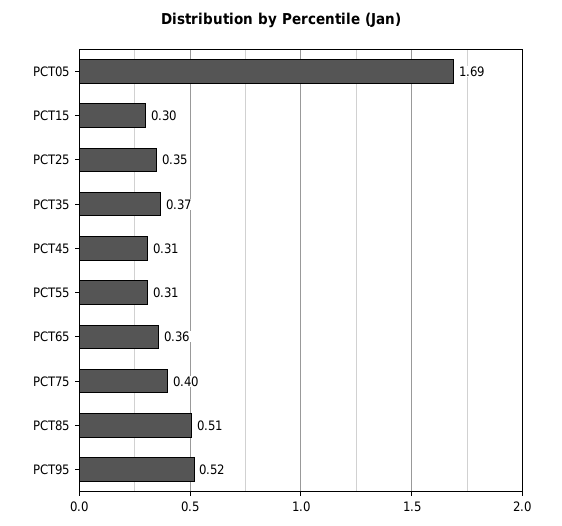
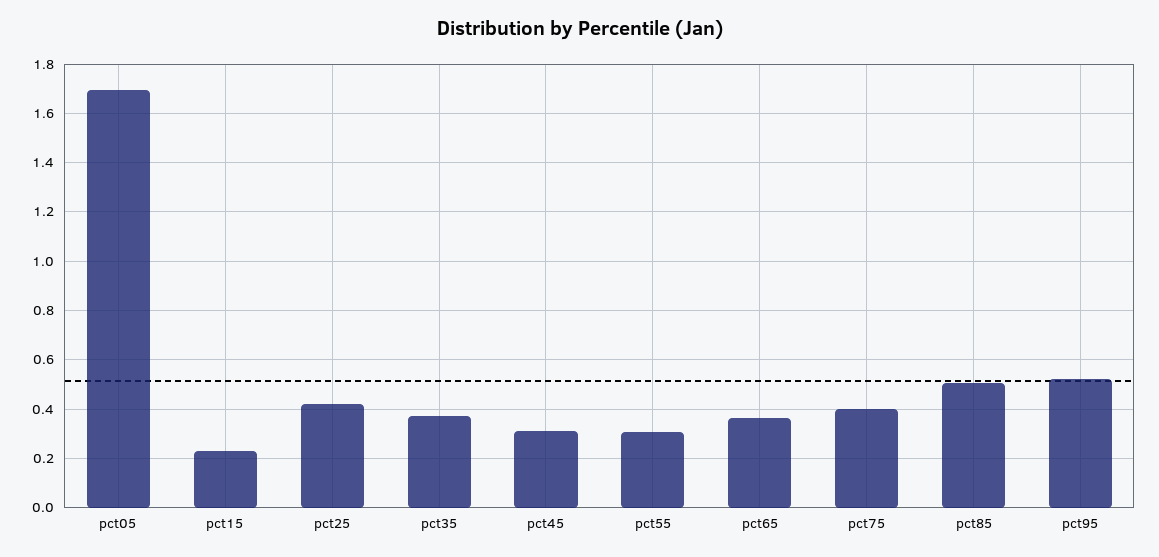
PCT15: 0.3 -> 0.225
PCT25: 0.35 -> 0.425

